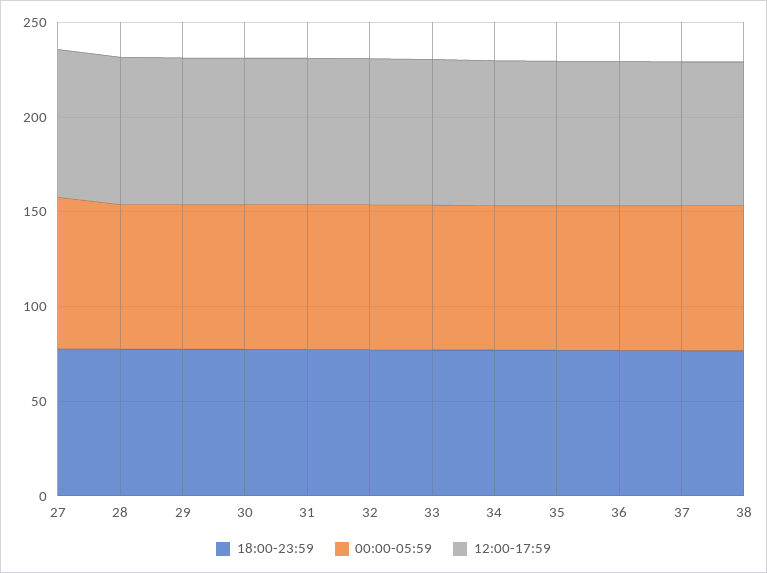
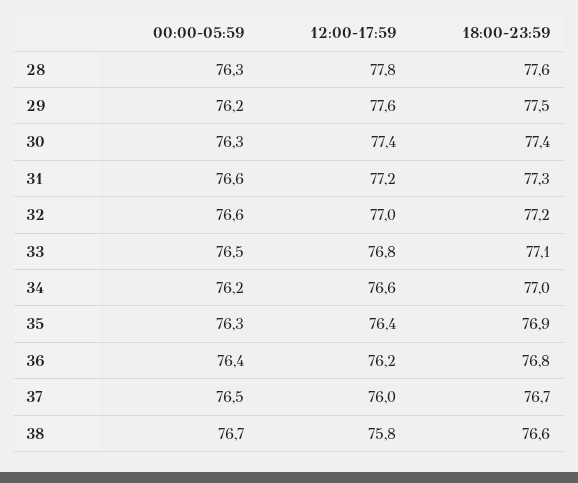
18:00-23:59, 27: 80 -> none
00:00-05:59, 27: 80 -> none
12:00-17:59, 27: 80 -> none

